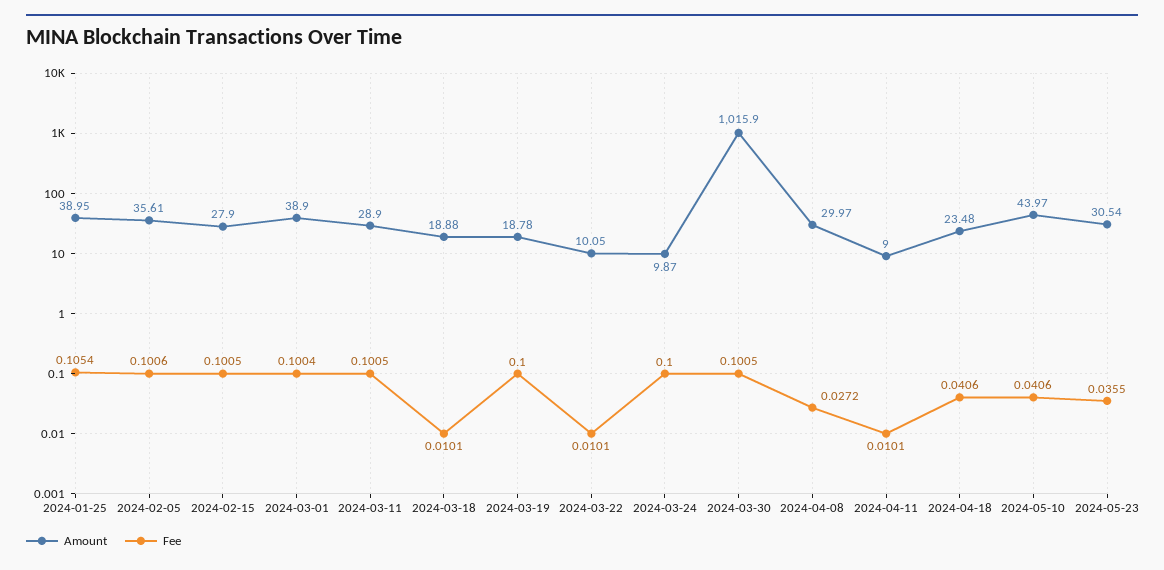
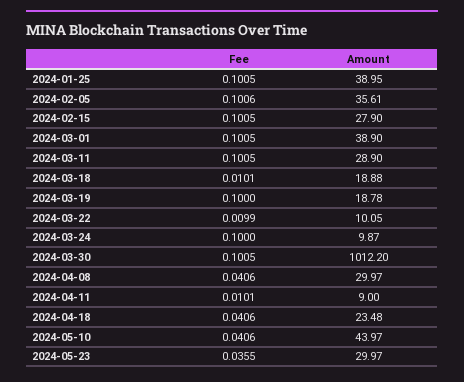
Fee, 2024-01-25: 0.1054 -> 0.1005
Fee, 2024-03-01: 0.1004 -> 0.1005
Fee, 2024-03-22: 0.0101 -> 0.0099
Amount, 2024-03-30: 1015.9 -> 1012.2
Fee, 2024-04-08: 0.0272 -> 0.0406
Amount, 2024-05-23: 30.54 -> 29.97

